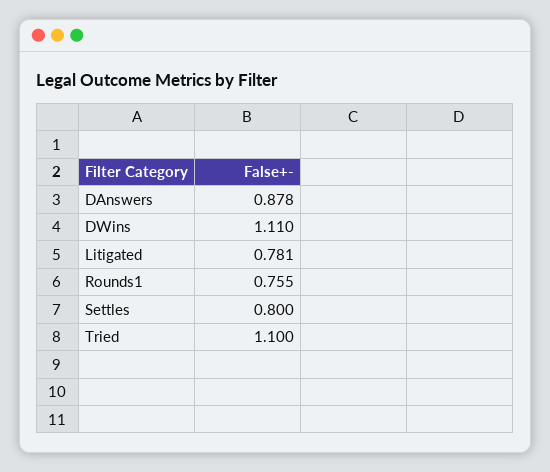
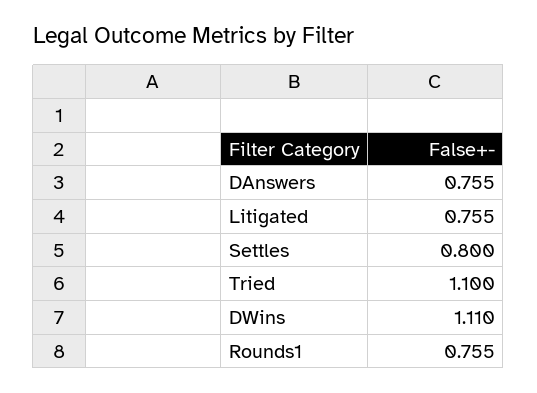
DAnswers: 0.878 -> 0.755
Litigated: 0.781 -> 0.755

